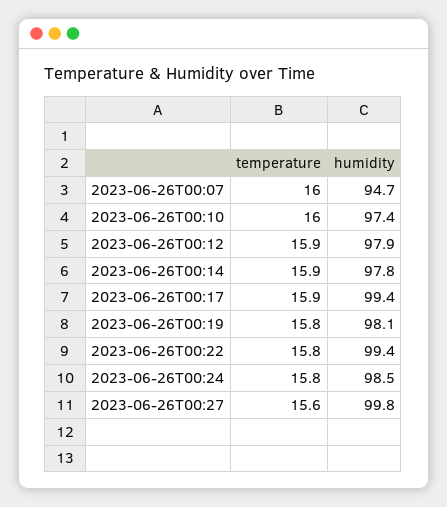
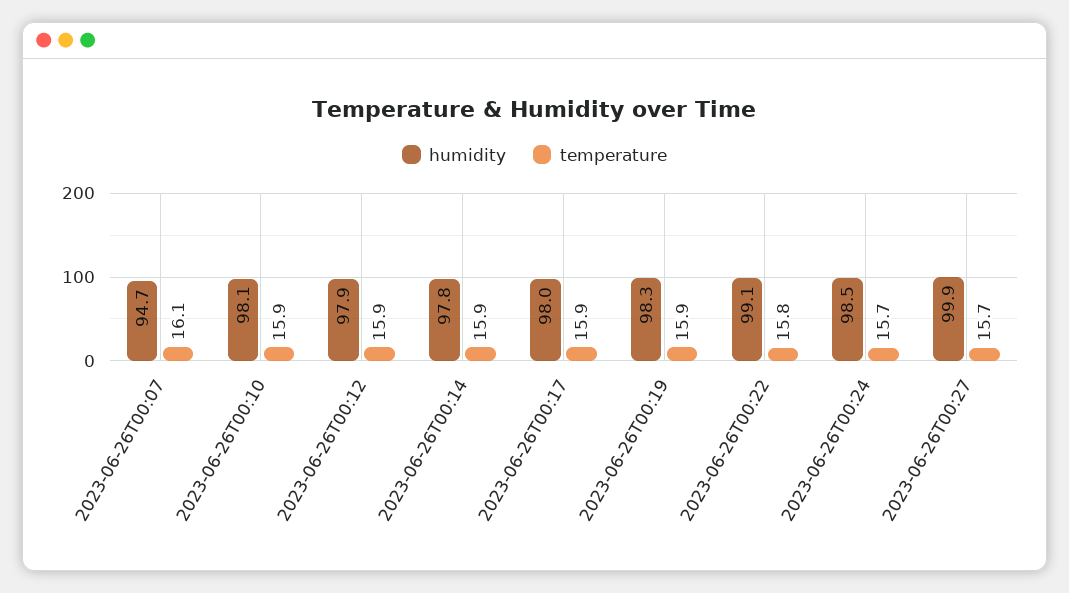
temperature, 2023-06-26T00:07: 16 -> 16.1
temperature, 2023-06-26T00:10: 16 -> 15.9
humidity, 2023-06-26T00:10: 97.4 -> 98.1
humidity, 2023-06-26T00:17: 99.4 -> 98
temperature, 2023-06-26T00:19: 15.8 -> 15.9
humidity, 2023-06-26T00:19: 98.1 -> 98.3
humidity, 2023-06-26T00:22: 99.4 -> 99.1
temperature, 2023-06-26T00:24: 15.8 -> 15.7
temperature, 2023-06-26T00:27: 15.6 -> 15.7
humidity, 2023-06-26T00:27: 99.8 -> 99.9

